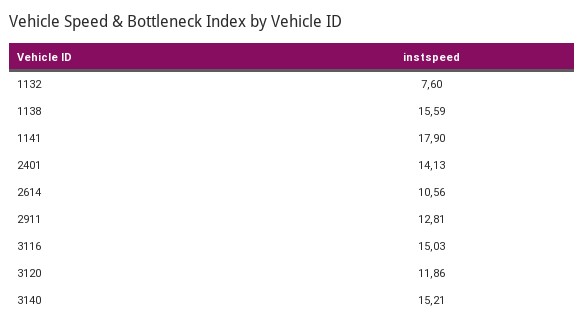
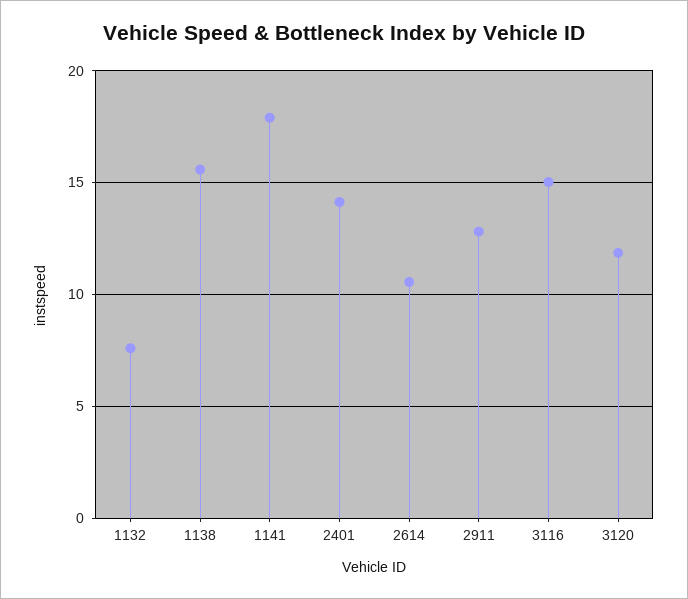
3140: 15.21 -> none

